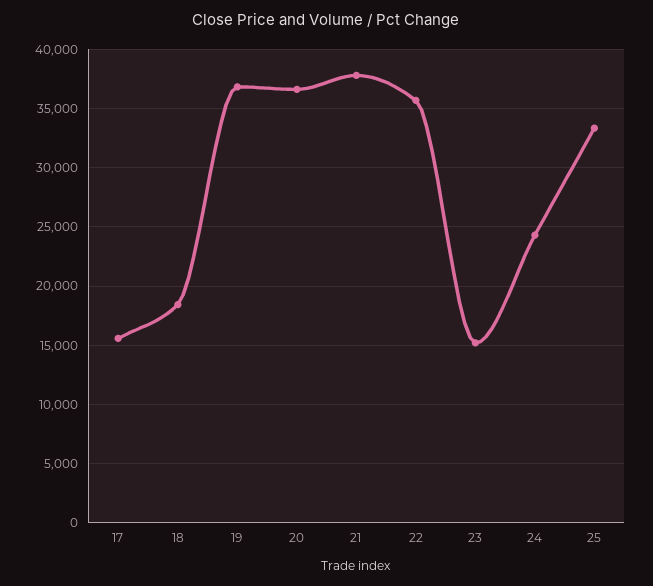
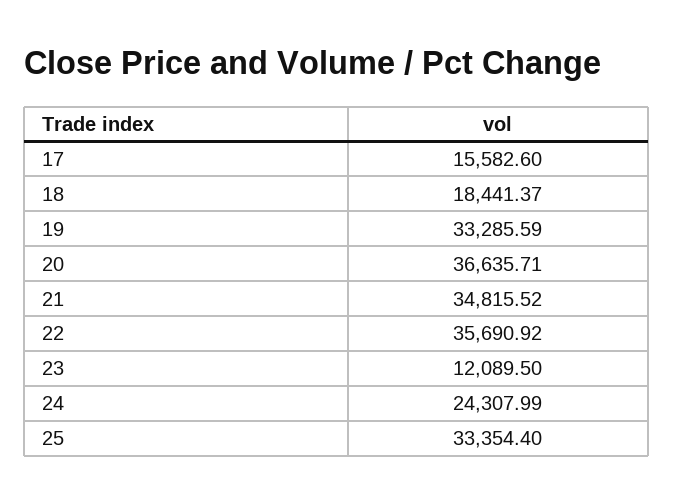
19: 37000 -> 33285.59
21: 38000 -> 34815.52
23: 15000 -> 12089.5

